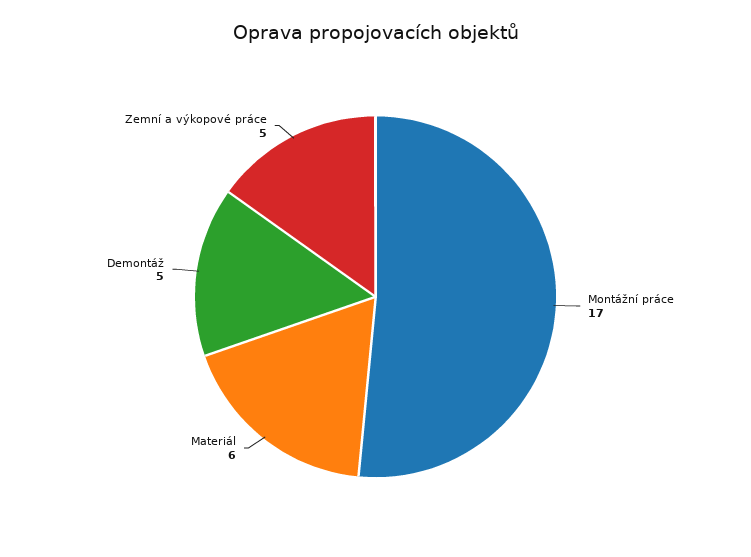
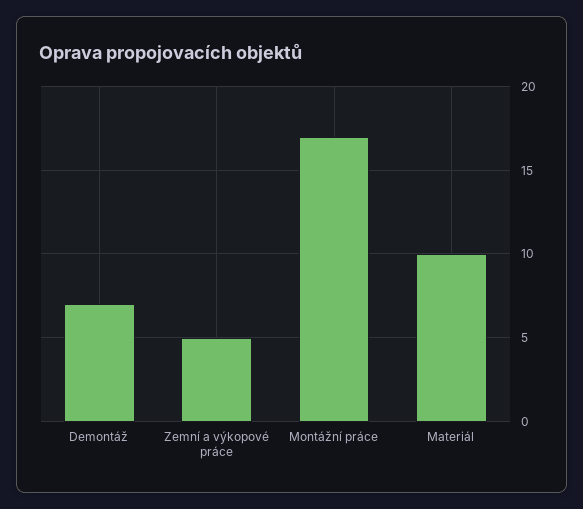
Materiál: 6 -> 10
Demontáž: 5 -> 7

